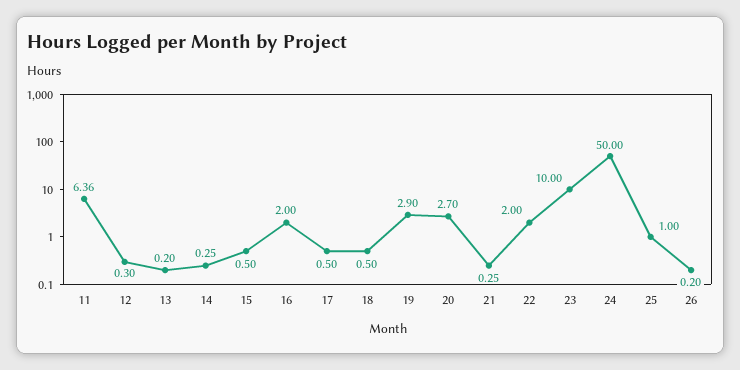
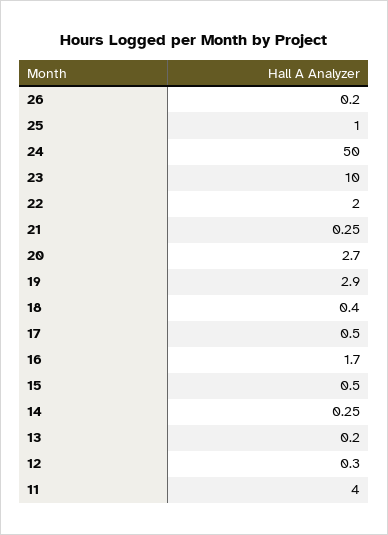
11: 6.36 -> 4
16: 2 -> 1.7
18: 0.5 -> 0.4

